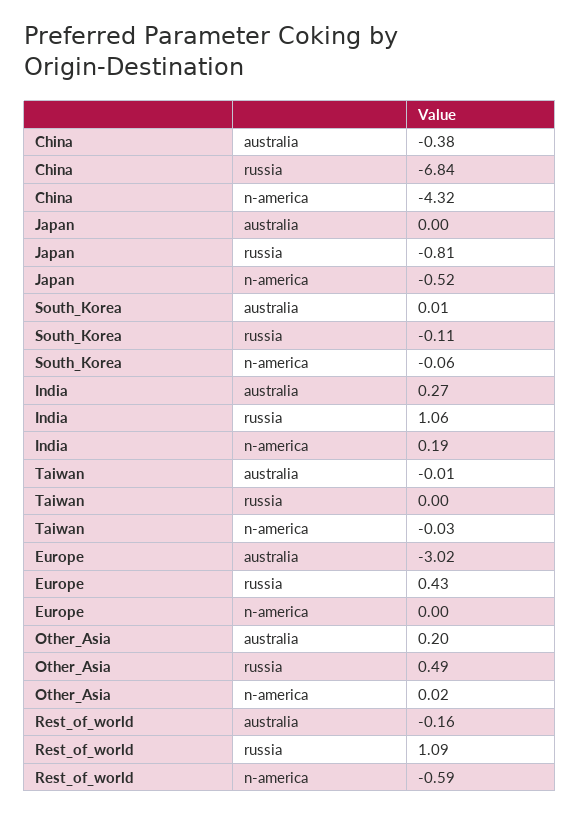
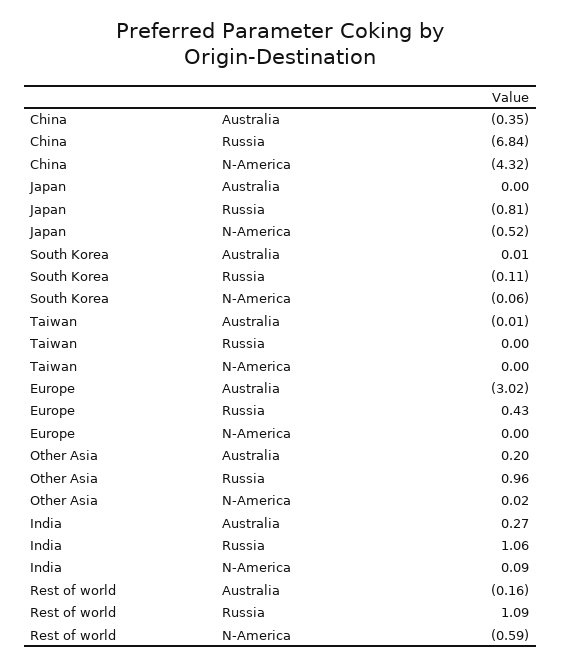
China, australia: -0.38 -> -0.35
India, n-america: 0.19 -> 0.09
Taiwan, n-america: -0.03 -> 0
Other_Asia, russia: 0.49 -> 0.96

